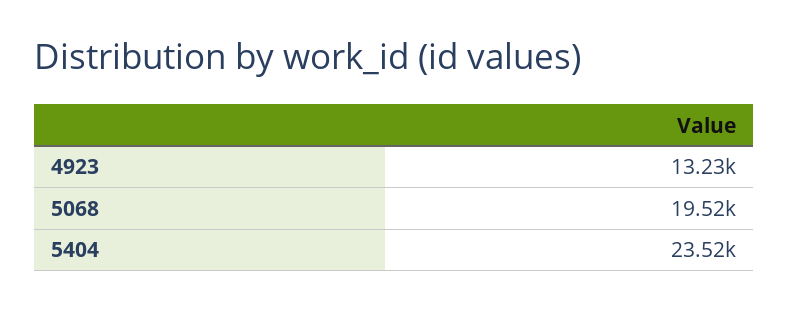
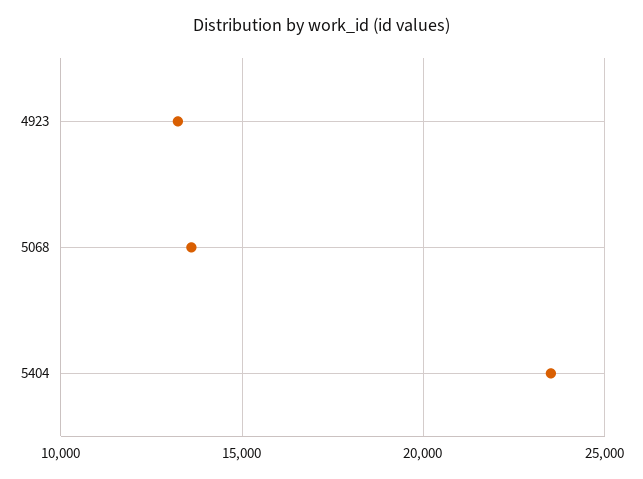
5068: 19520 -> 13500

